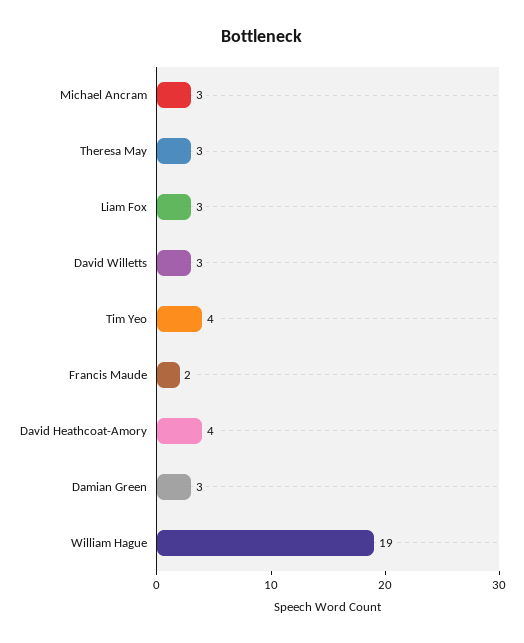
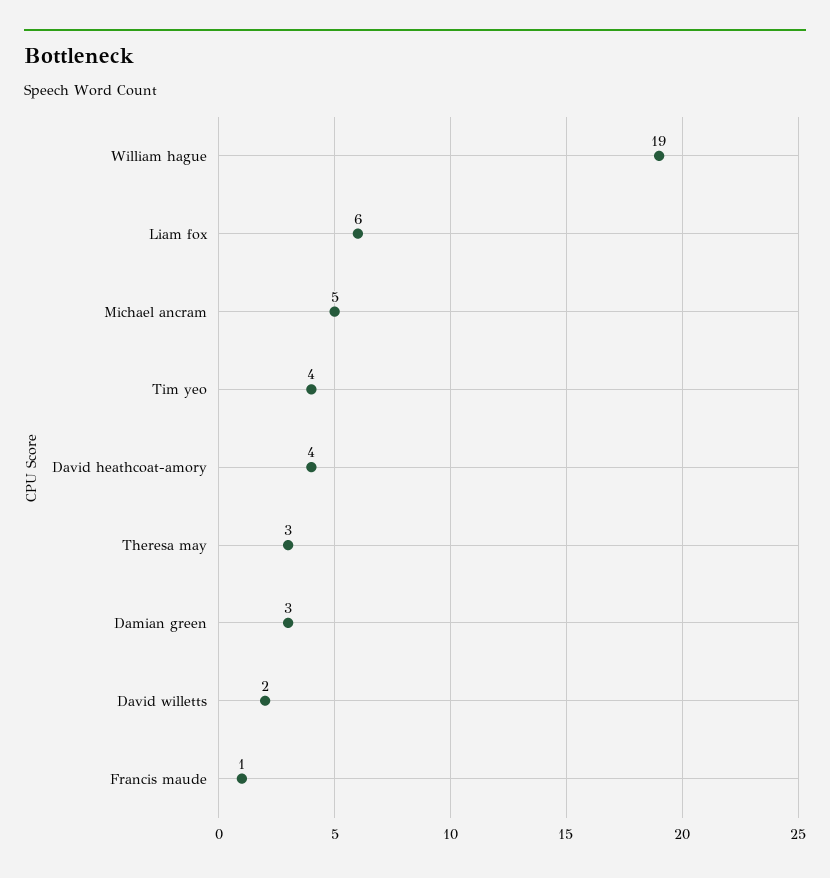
Michael Ancram: 3 -> 5
Liam Fox: 3 -> 6
David Willetts: 3 -> 2
Francis Maude: 2 -> 1

